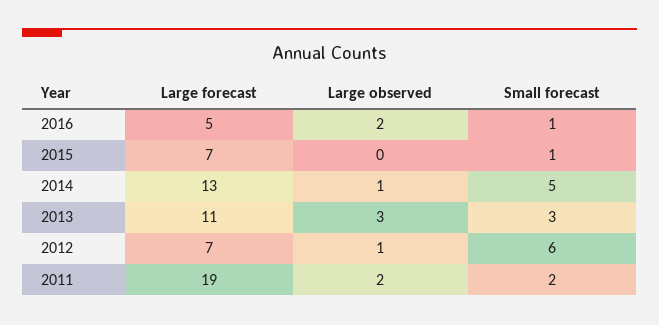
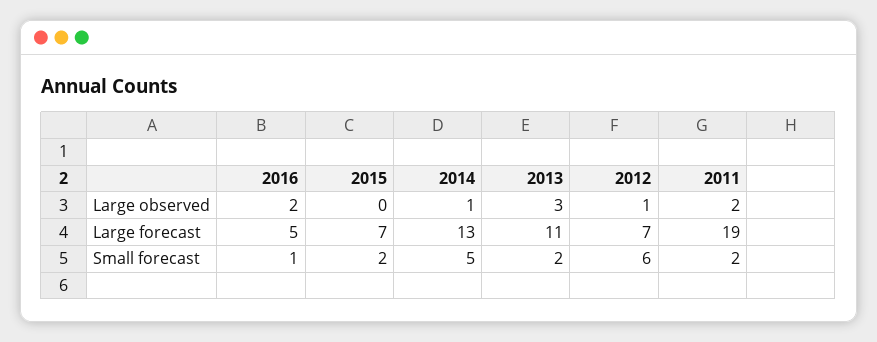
Small forecast, 2015: 1 -> 2
Small forecast, 2013: 3 -> 2

